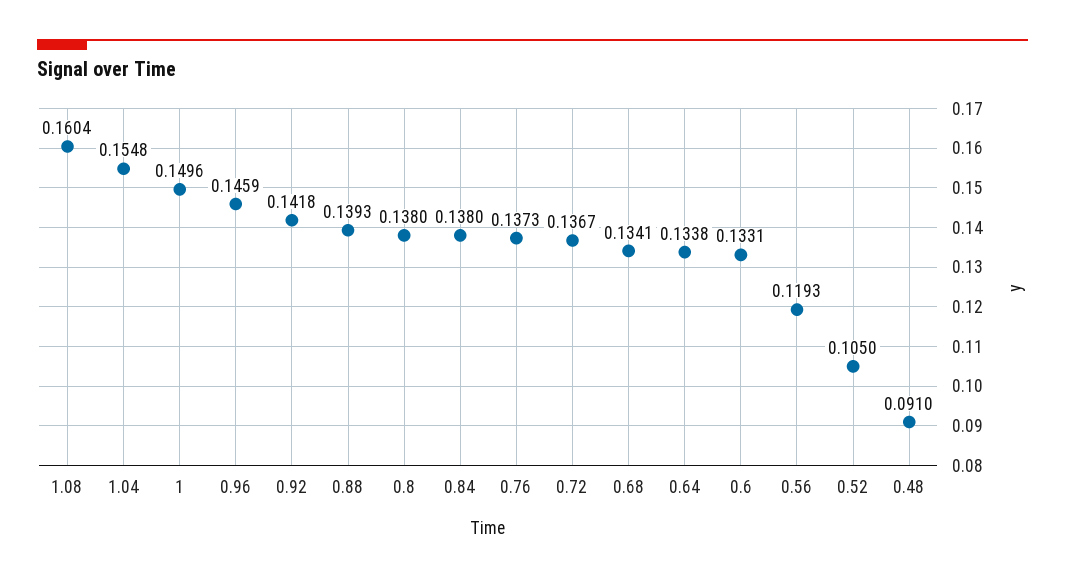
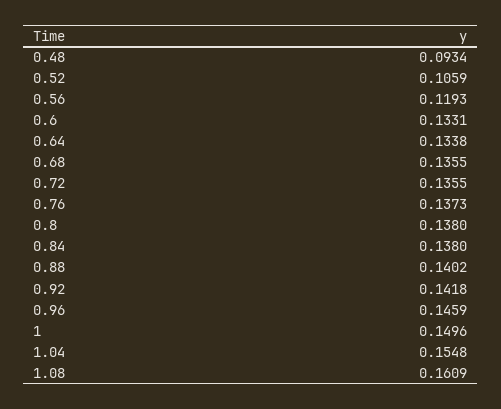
1.08: 0.1604 -> 0.1609
0.88: 0.1393 -> 0.1402
0.72: 0.1367 -> 0.1355
0.68: 0.1341 -> 0.1355
0.52: 0.105 -> 0.1059
0.48: 0.091 -> 0.0934

